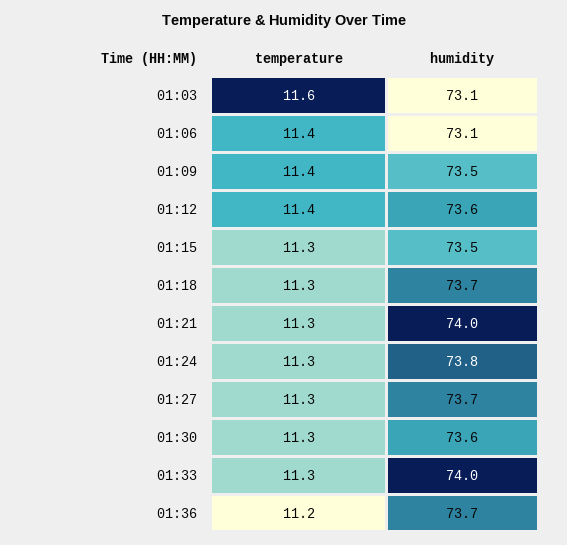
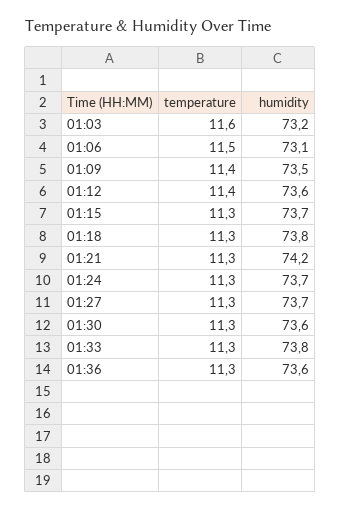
humidity, 01:03: 73.1 -> 73.2
temperature, 01:06: 11.4 -> 11.5
humidity, 01:15: 73.5 -> 73.7
humidity, 01:18: 73.7 -> 73.8
humidity, 01:21: 74 -> 74.2
humidity, 01:24: 73.8 -> 73.7
humidity, 01:33: 74 -> 73.8
temperature, 01:36: 11.2 -> 11.3
humidity, 01:36: 73.7 -> 73.6

